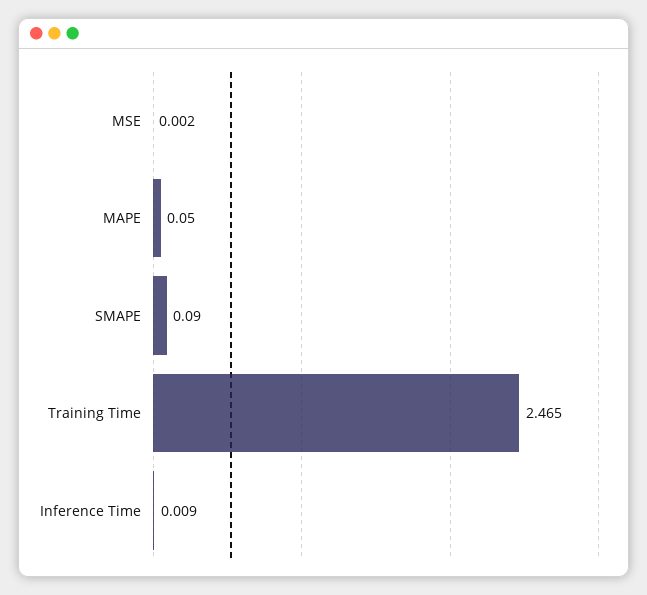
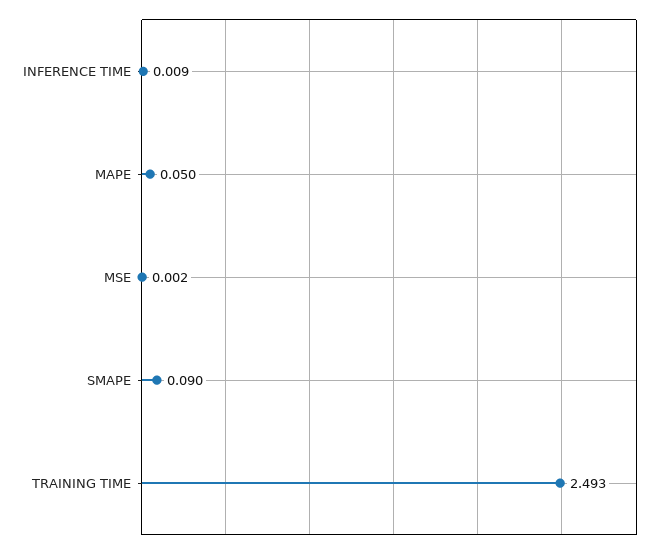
Training Time: 2.465 -> 2.493

